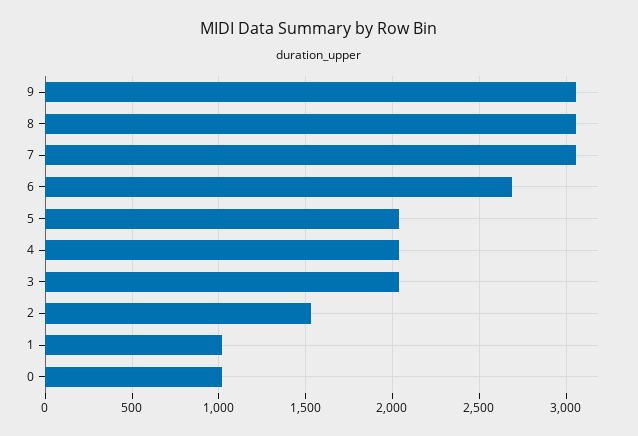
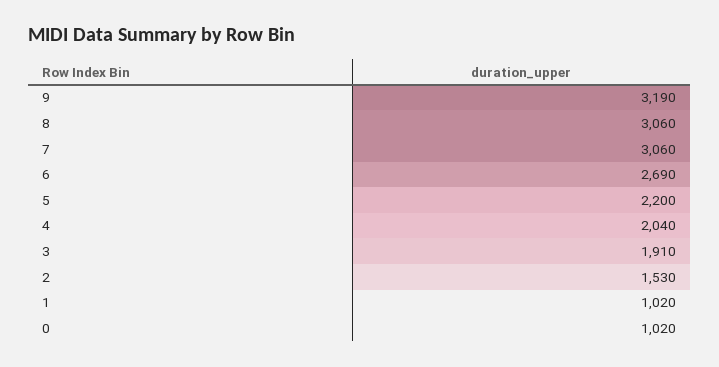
9: 3050 -> 3190
5: 2050 -> 2200
3: 2050 -> 1910

